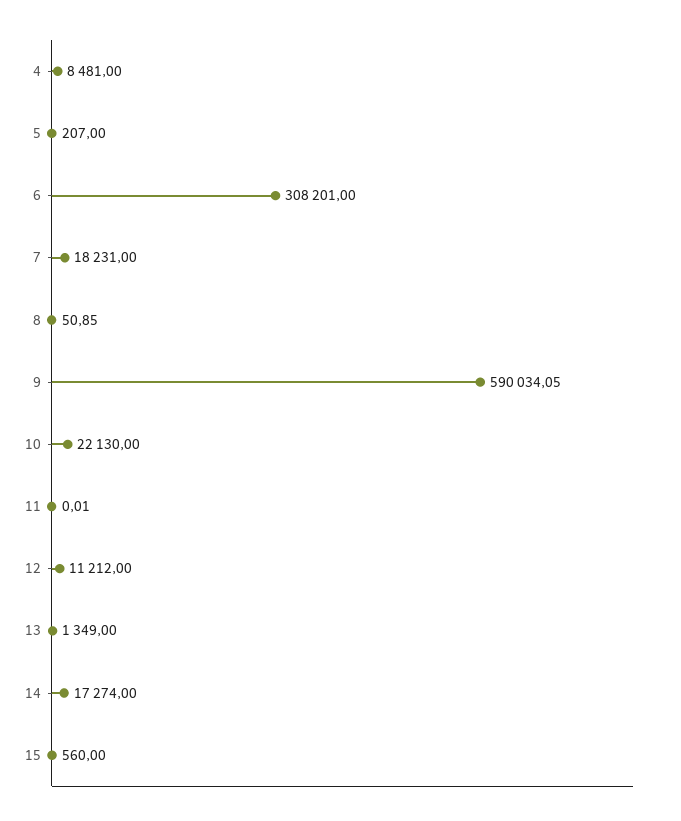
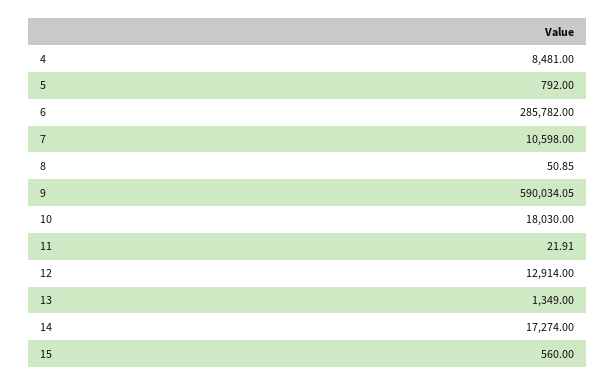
5: 207 -> 792
6: 308201 -> 285782
7: 18231 -> 10598
10: 22130 -> 18030
11: 0.01 -> 21.91
12: 11212 -> 12914

